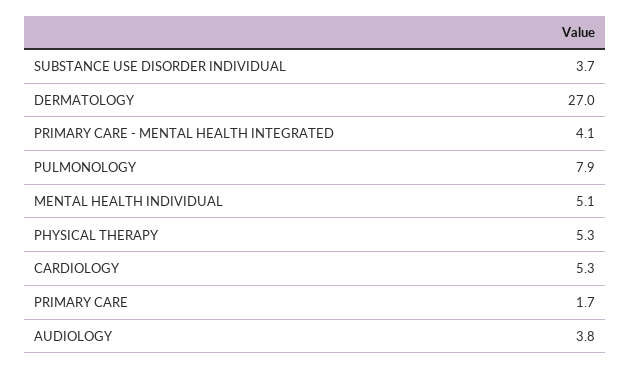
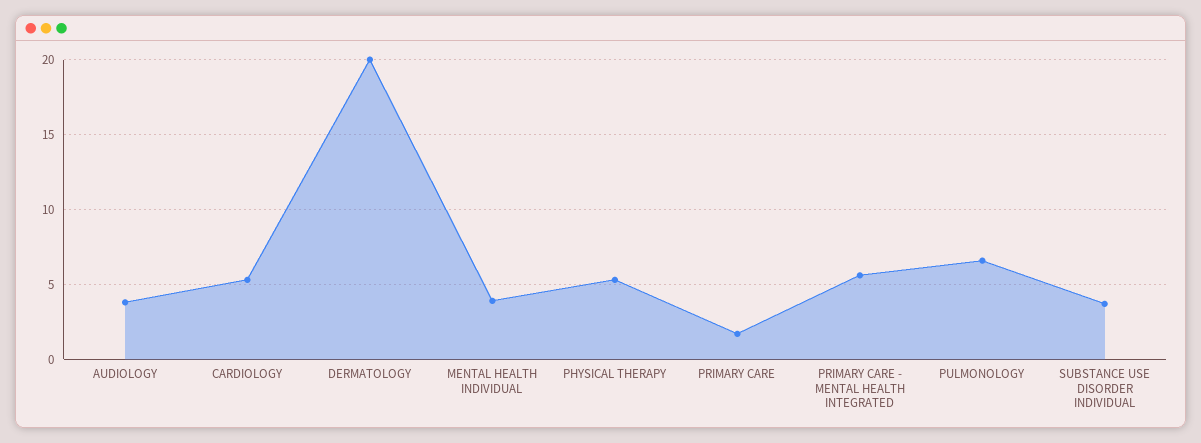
DERMATOLOGY: 27 -> 20
PRIMARY CARE - MENTAL HEALTH INTEGRATED: 4.1 -> 5.5
PULMONOLOGY: 7.9 -> 6.5
MENTAL HEALTH INDIVIDUAL: 5.1 -> 4

